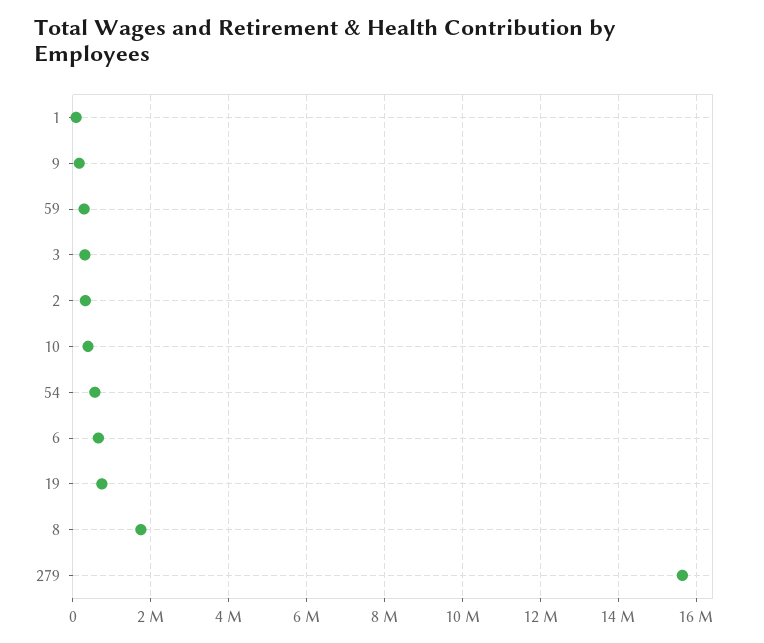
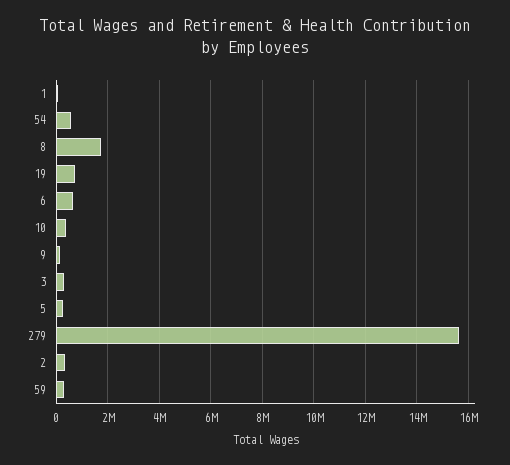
5: none -> 250000

